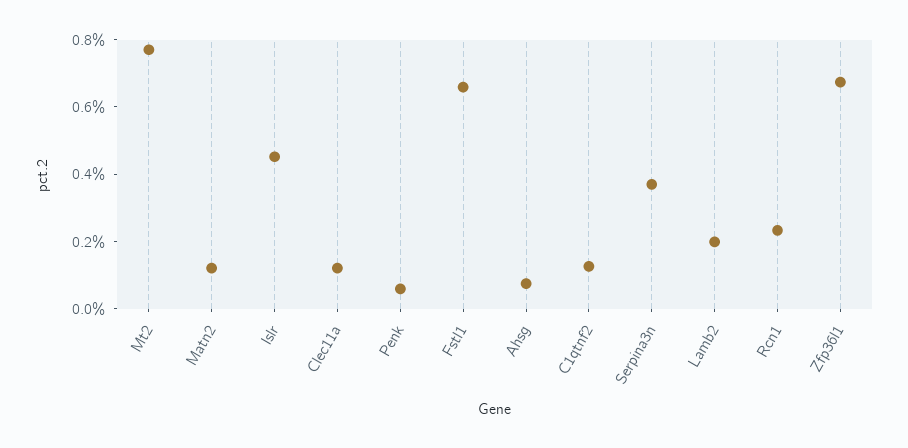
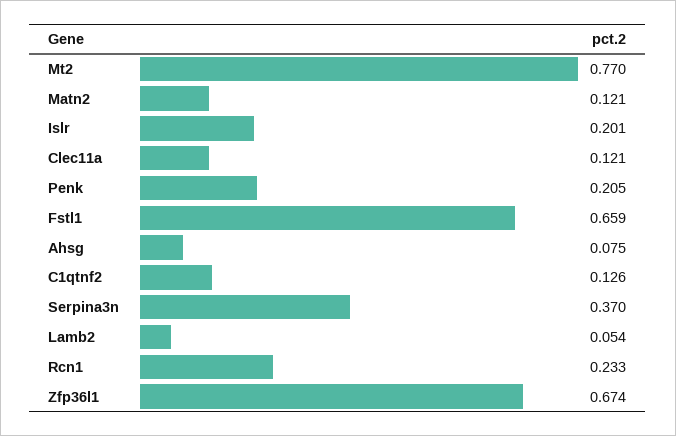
Islr: 0.45 -> 0.201
Penk: 0.05 -> 0.205
Lamb2: 0.2 -> 0.054

